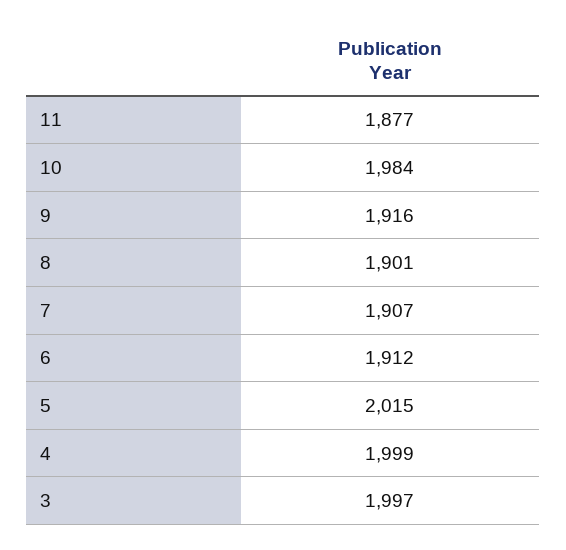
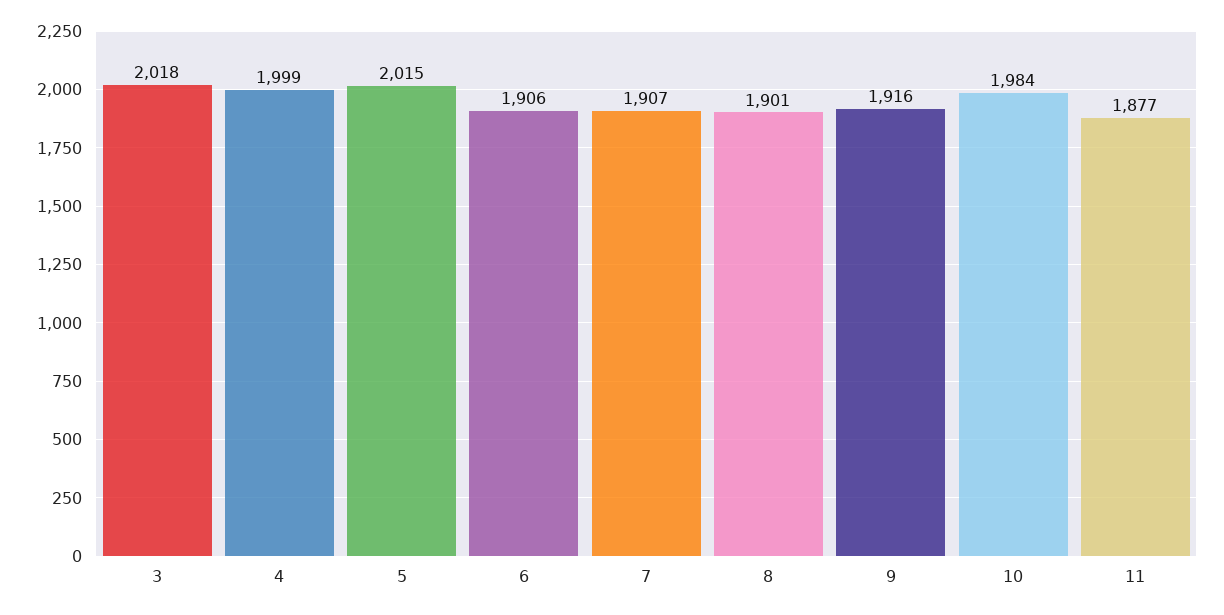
6: 1912 -> 1906
3: 1997 -> 2018

